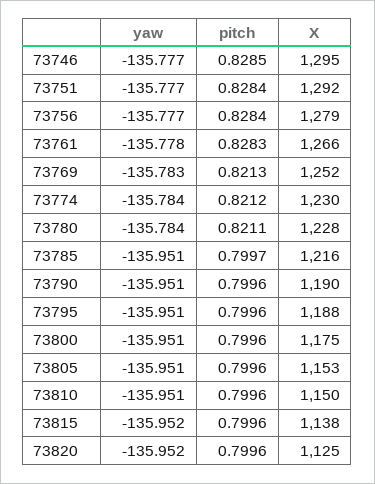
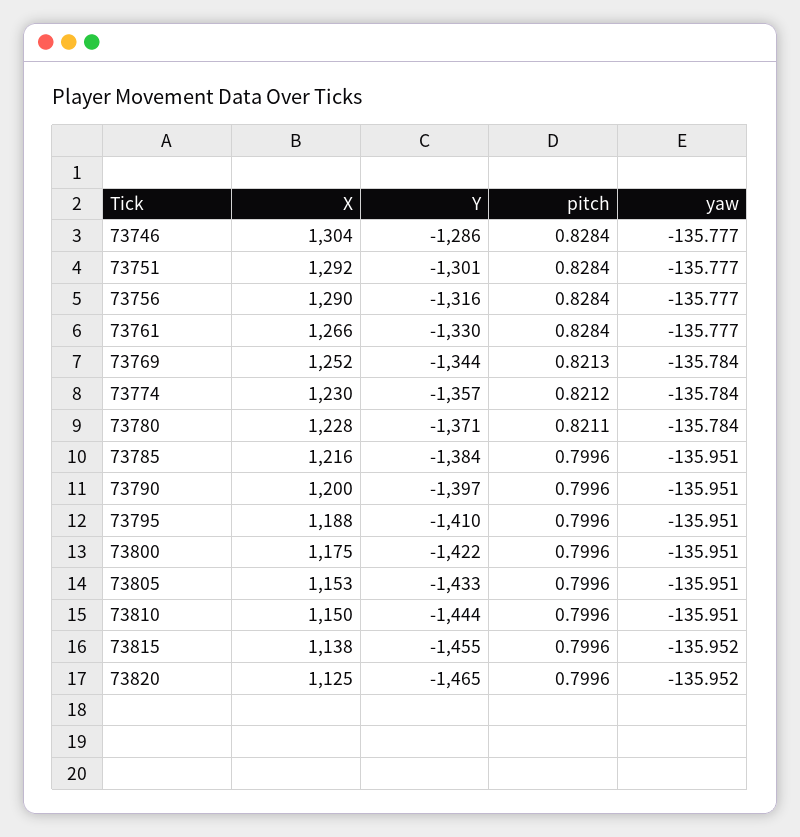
pitch, 73746: 0.8285 -> 0.8284
X, 73746: 1295 -> 1304
X, 73756: 1279 -> 1290
yaw, 73761: -135.778 -> -135.777
pitch, 73761: 0.8283 -> 0.8284
yaw, 73769: -135.783 -> -135.784
pitch, 73785: 0.7997 -> 0.7996
X, 73790: 1190 -> 1200
Y, 73746: none -> -1286
Y, 73751: none -> -1301
Y, 73756: none -> -1316
Y, 73761: none -> -1330
Y, 73769: none -> -1344
Y, 73774: none -> -1357
Y, 73780: none -> -1371
Y, 73785: none -> -1384
Y, 73790: none -> -1397
Y, 73795: none -> -1410
Y, 73800: none -> -1422
Y, 73805: none -> -1433
Y, 73810: none -> -1444
Y, 73815: none -> -1455
Y, 73820: none -> -1465

